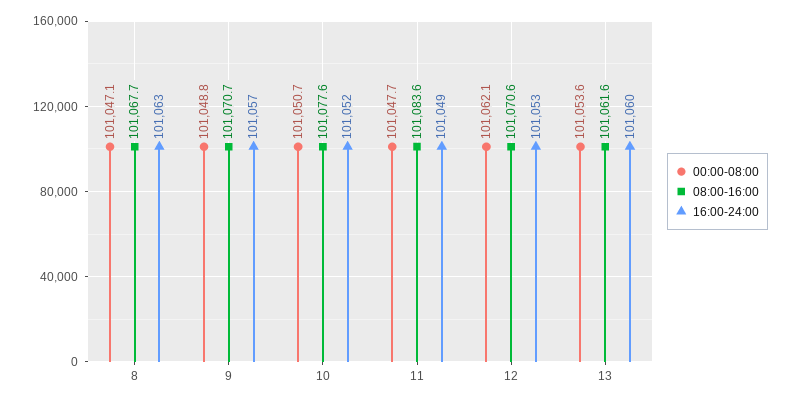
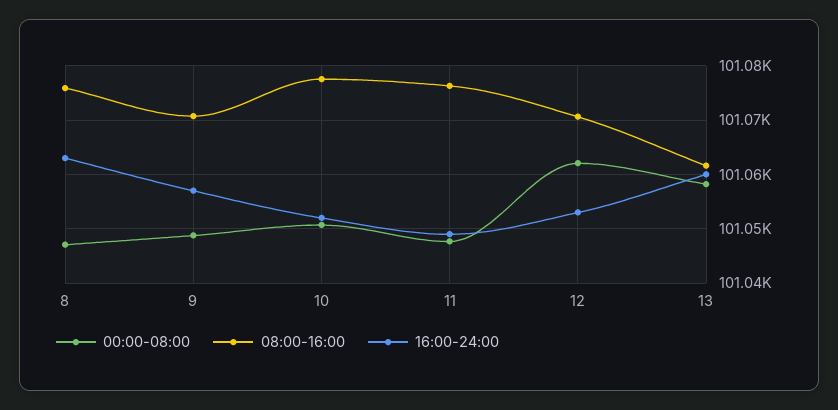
08:00-16:00, 8: 101067.7 -> 101076
08:00-16:00, 11: 101083.6 -> 101076
00:00-08:00, 13: 101053.6 -> 101058

